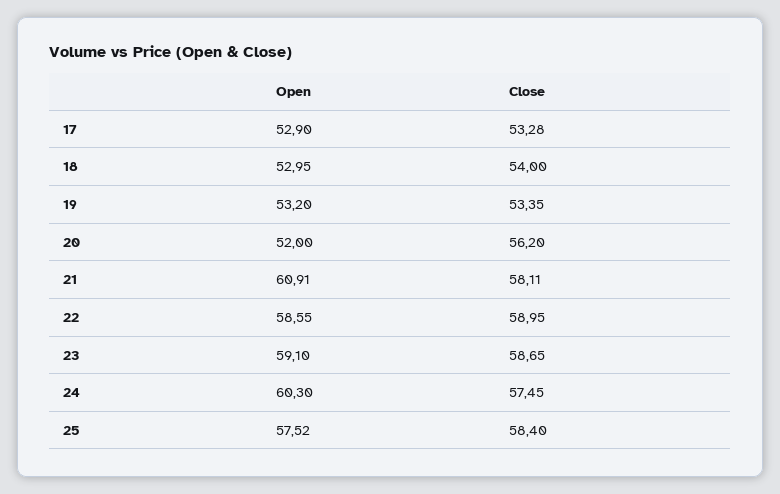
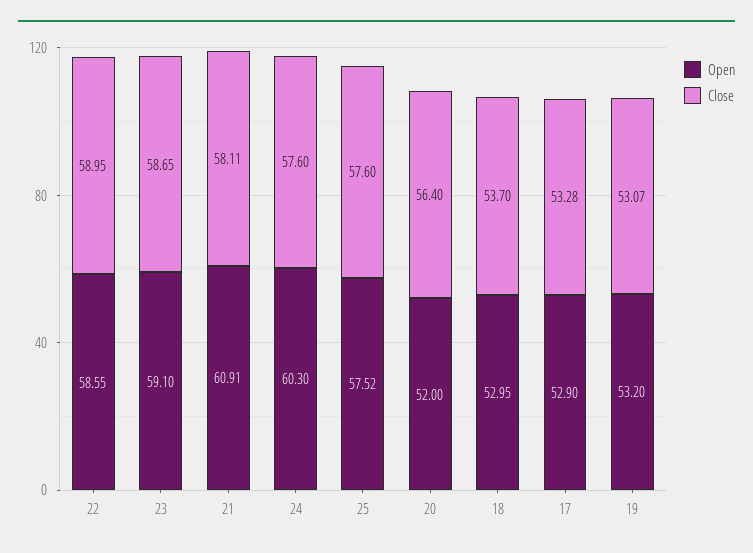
Close, 18: 54 -> 53.7
Close, 19: 53.35 -> 53.07
Close, 20: 56.2 -> 56.4
Close, 24: 57.45 -> 57.6
Close, 25: 58.4 -> 57.6

